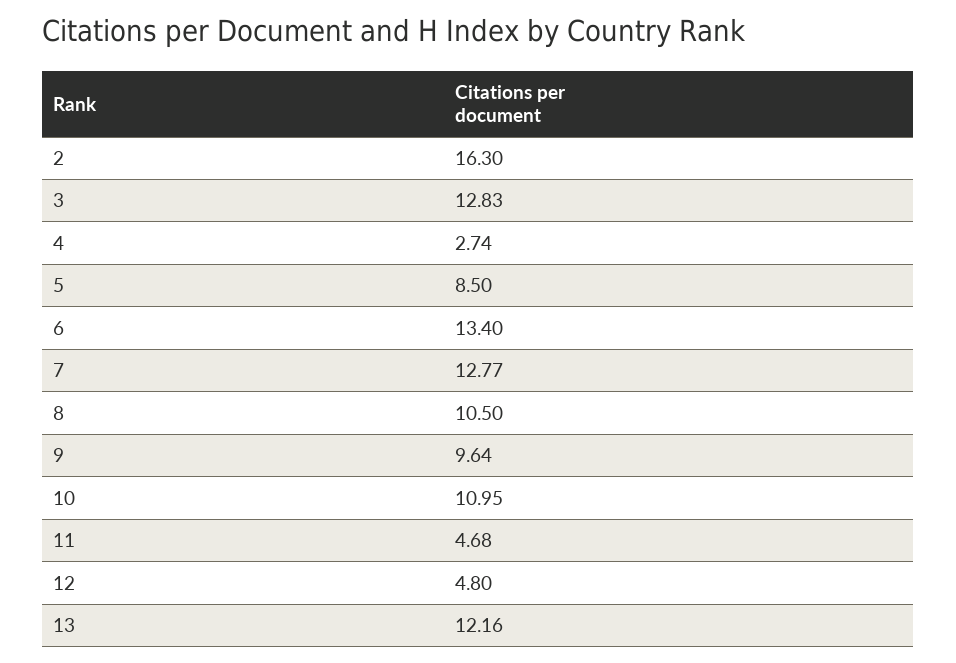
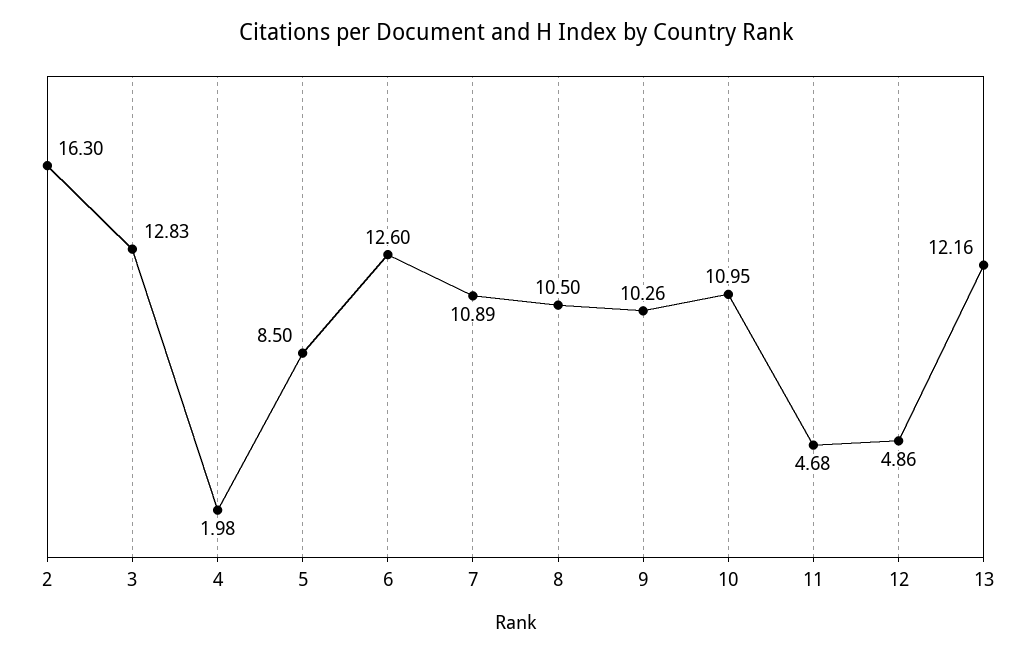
4: 2.74 -> 1.98
6: 13.4 -> 12.6
7: 12.77 -> 10.89
9: 9.64 -> 10.26
12: 4.8 -> 4.86

